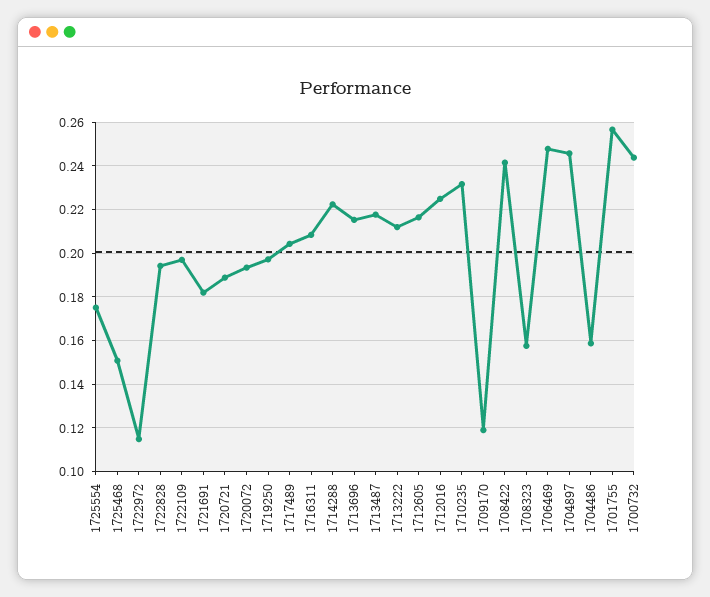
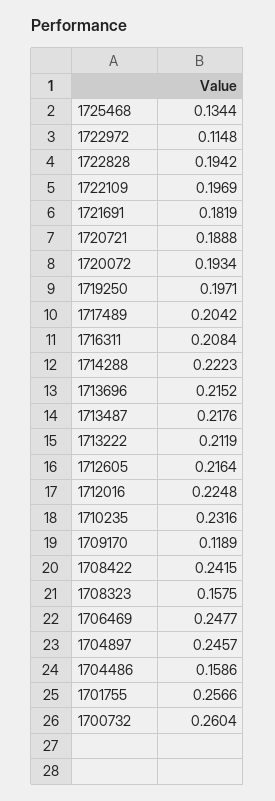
1725554: 0.175 -> none
1725468: 0.15 -> 0.1344
1700732: 0.245 -> 0.2604

